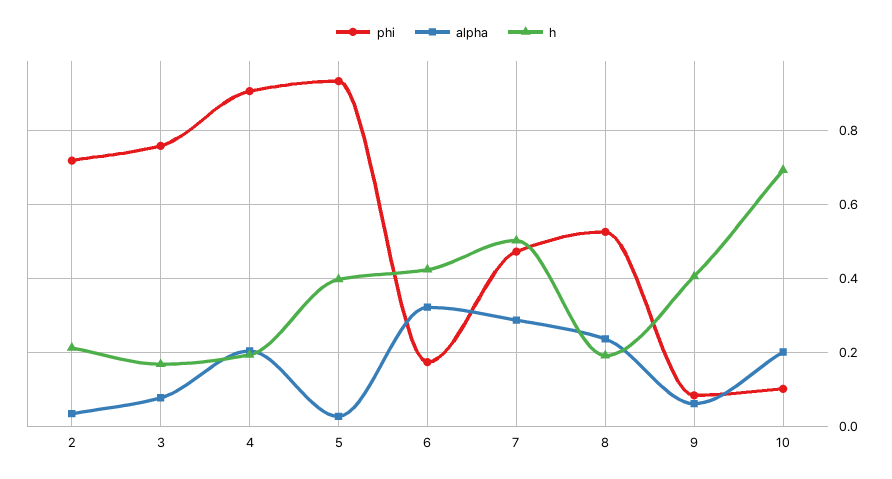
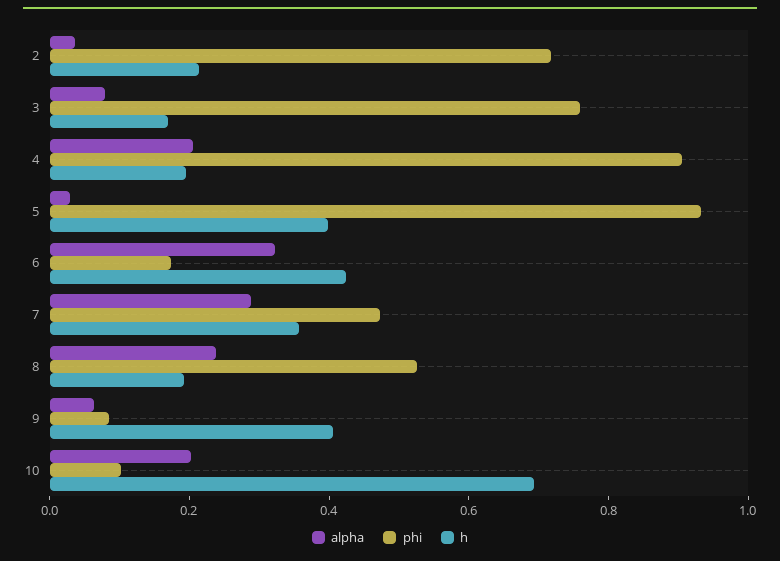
h, 7: 0.5 -> 0.35

